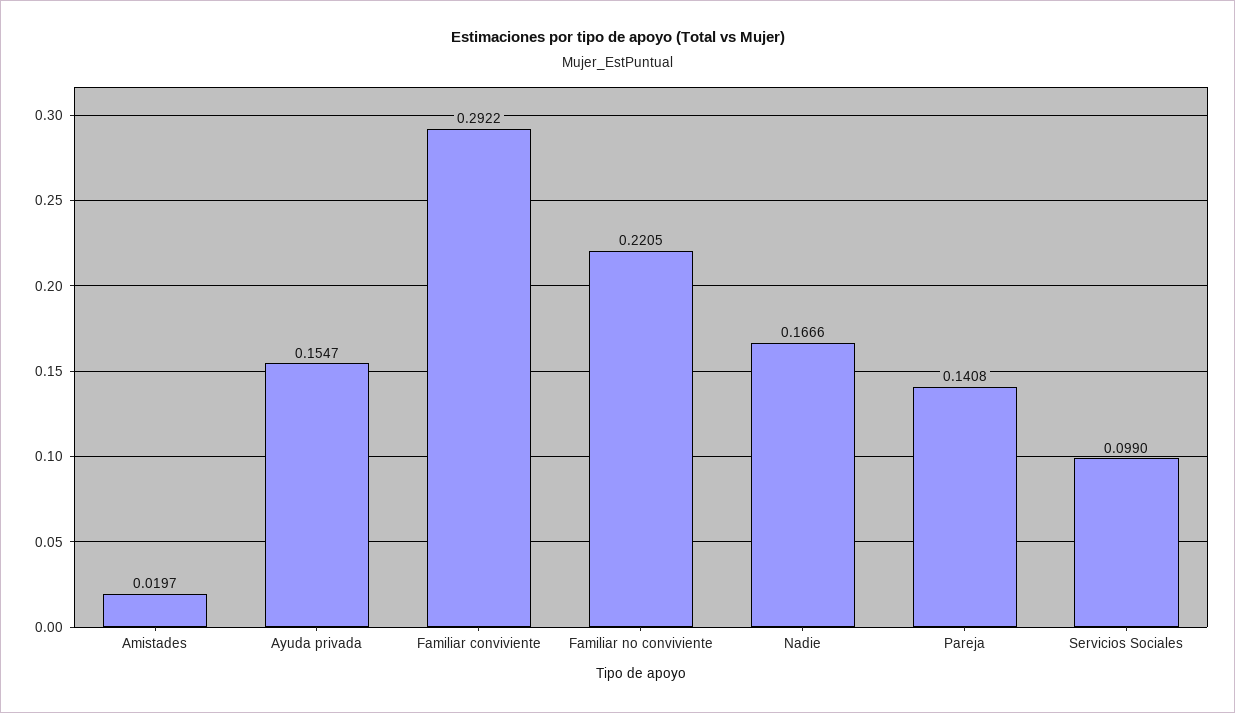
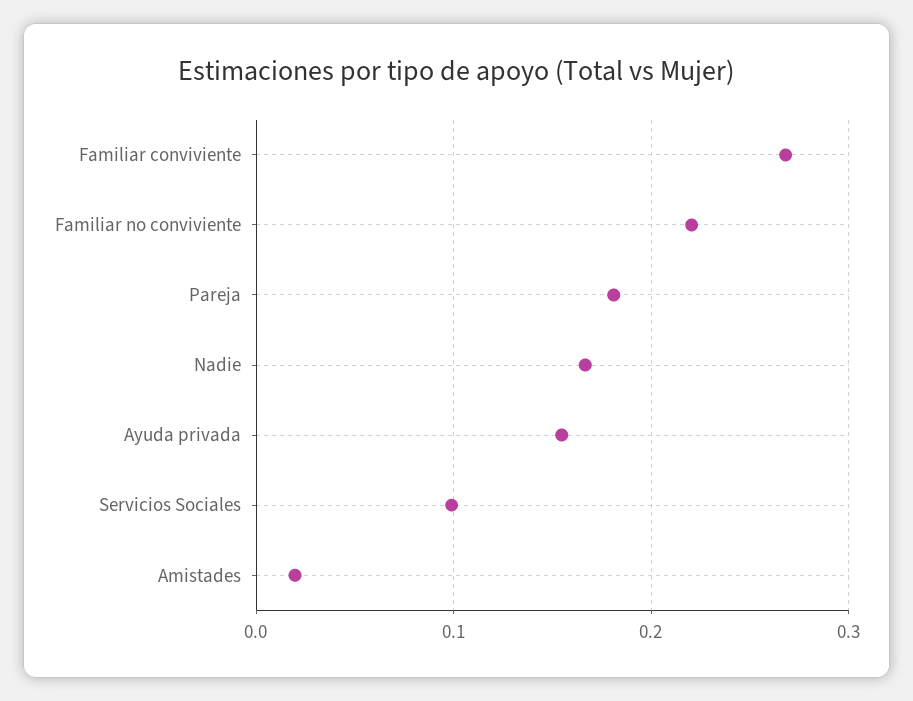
Familiar conviviente: 0.2922 -> 0.27
Pareja: 0.1408 -> 0.18

